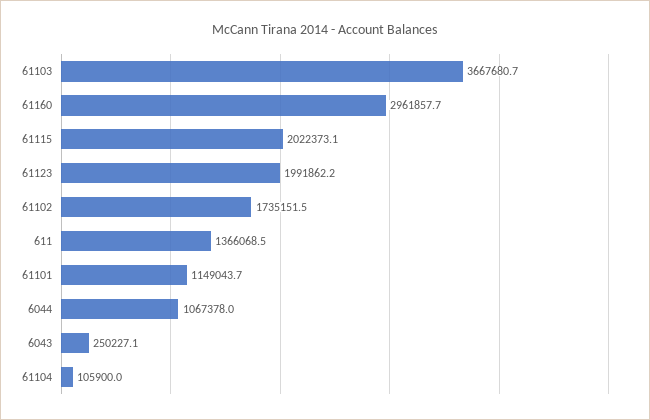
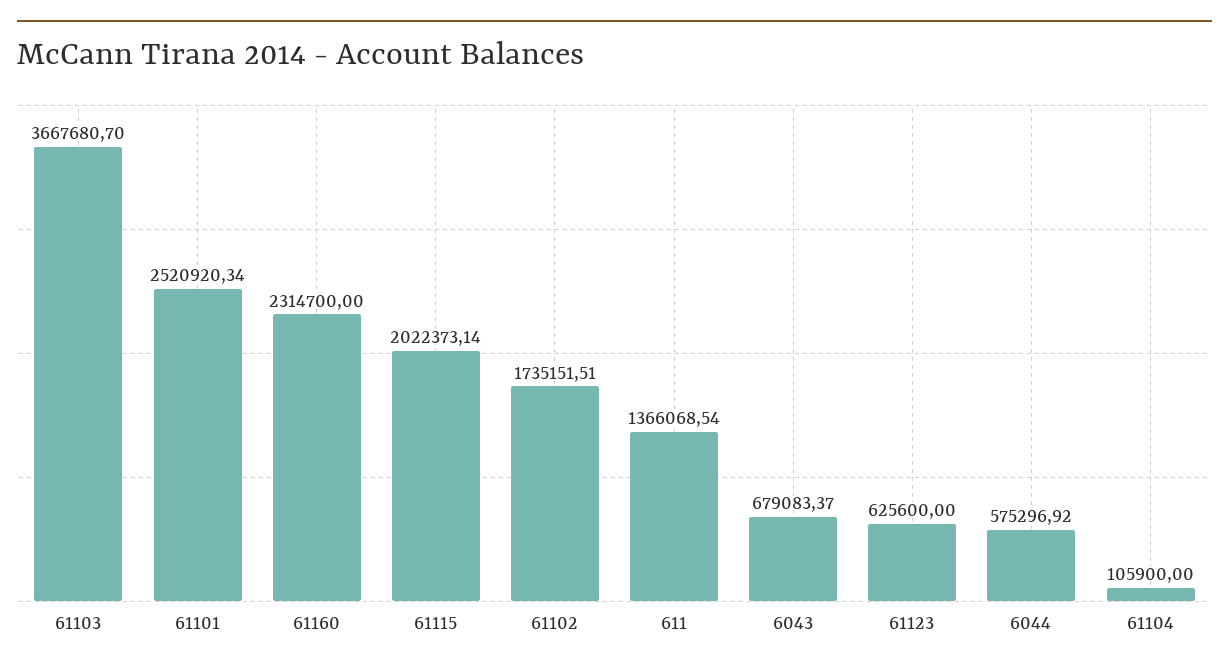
61160: 2961857.7 -> 2314700
61123: 1991862.2 -> 625600
61101: 1149043.7 -> 2520920.34
6044: 1067378 -> 575296.92
6043: 250227.1 -> 679083.37

